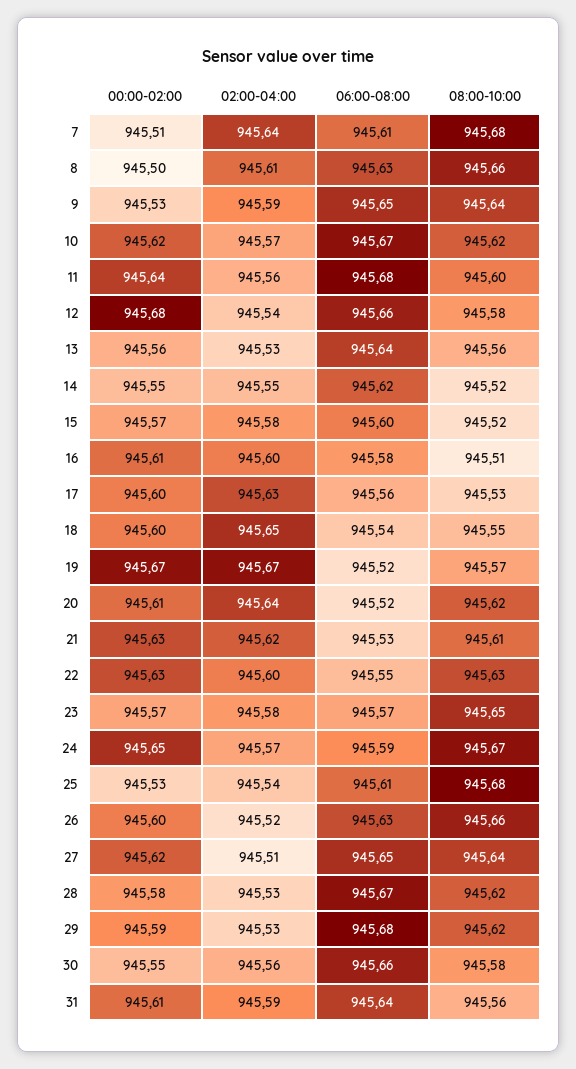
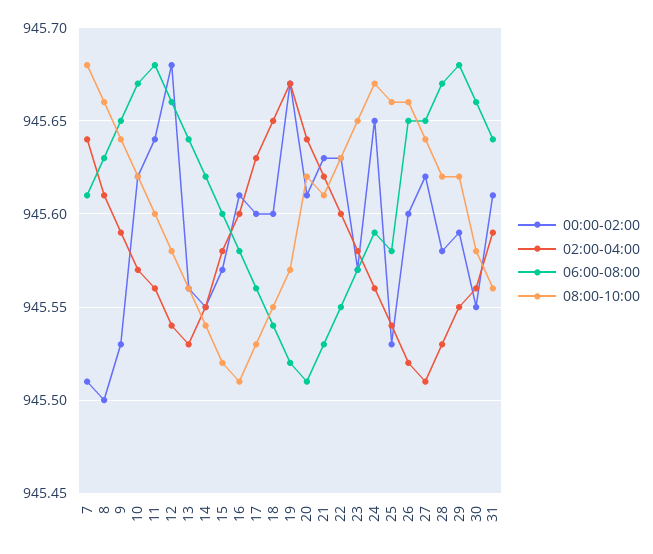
08:00-10:00, 14: 945.52 -> 945.54
06:00-08:00, 20: 945.52 -> 945.51
02:00-04:00, 24: 945.57 -> 945.56
06:00-08:00, 25: 945.61 -> 945.58
08:00-10:00, 25: 945.68 -> 945.66
06:00-08:00, 26: 945.63 -> 945.65
02:00-04:00, 29: 945.53 -> 945.55

